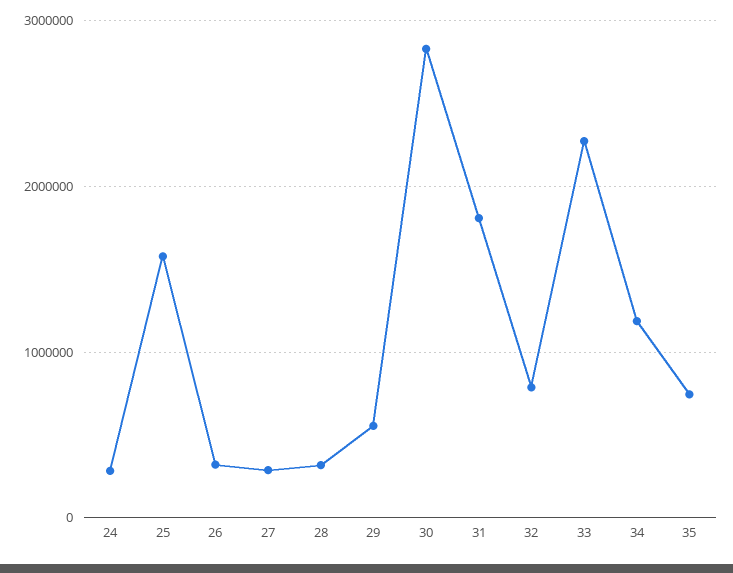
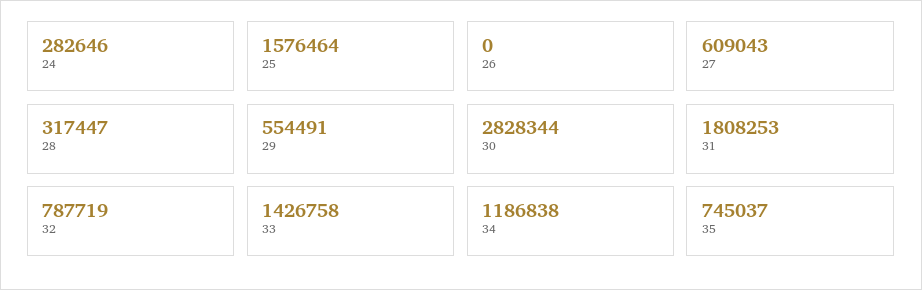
26: 300000 -> 0
27: 300000 -> 609043
33: 2300000 -> 1426758

